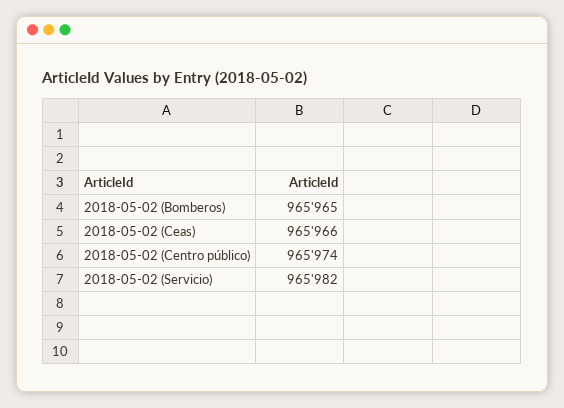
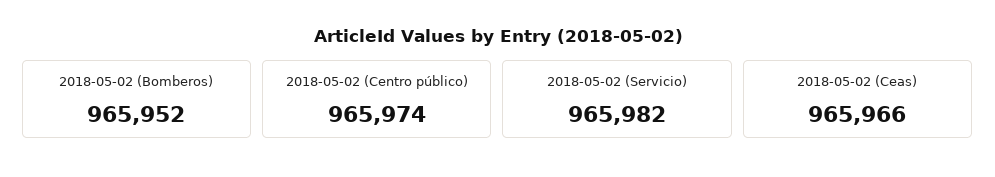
2018-05-02 (Bomberos): 965965 -> 965952

